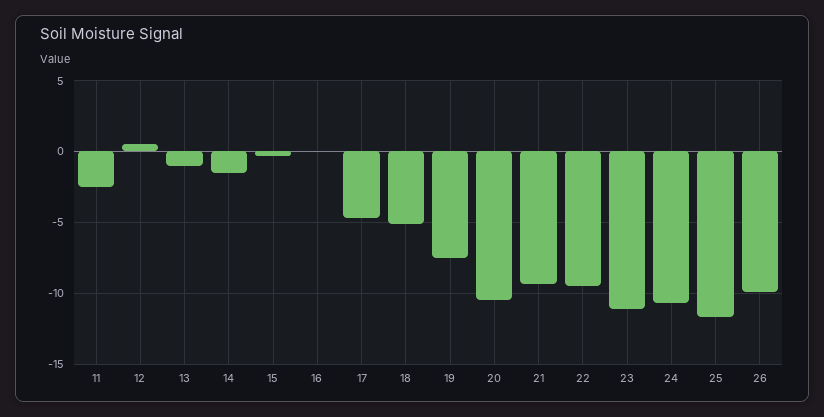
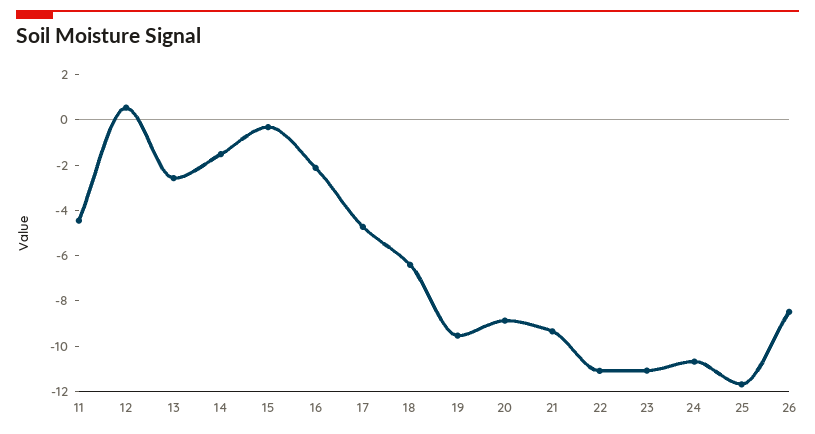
11: -2.5 -> -4.5
13: -1 -> -2.5
16: 0 -> -2
18: -5 -> -6.5
19: -7.5 -> -9.5
20: -10.5 -> -9
22: -9.5 -> -11
26: -10 -> -8.5

